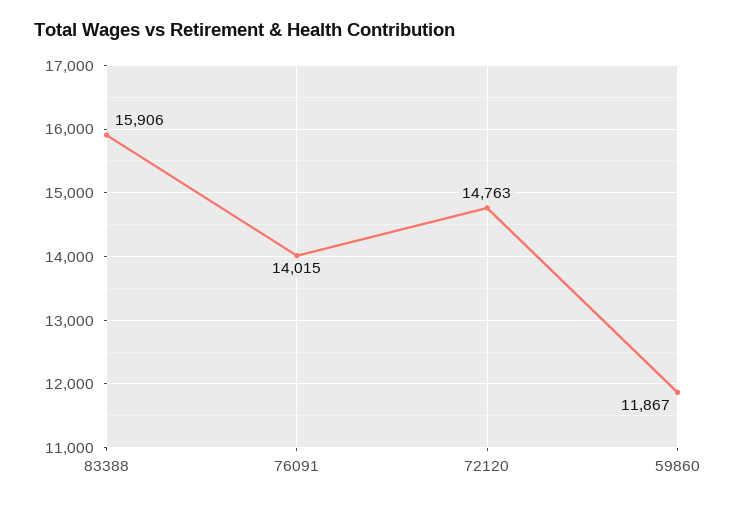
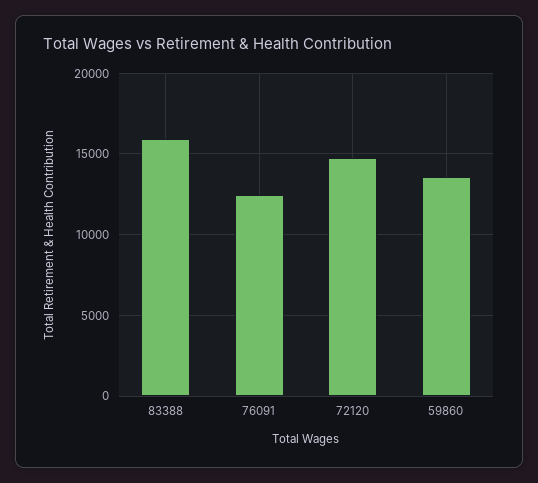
76091: 14015 -> 12500
59860: 11867 -> 13500

